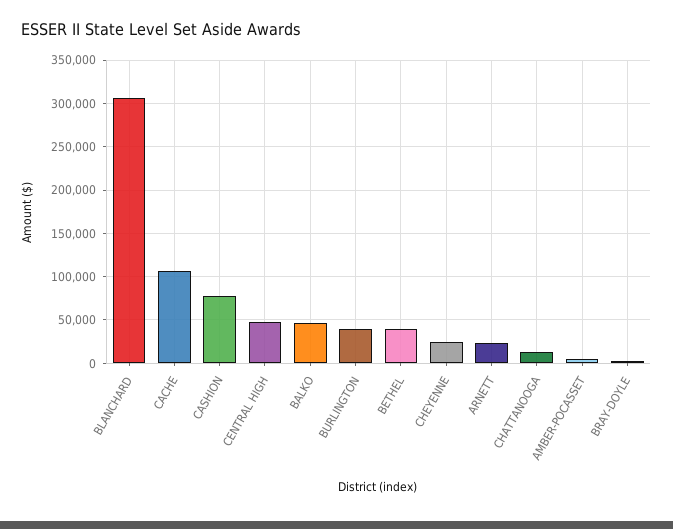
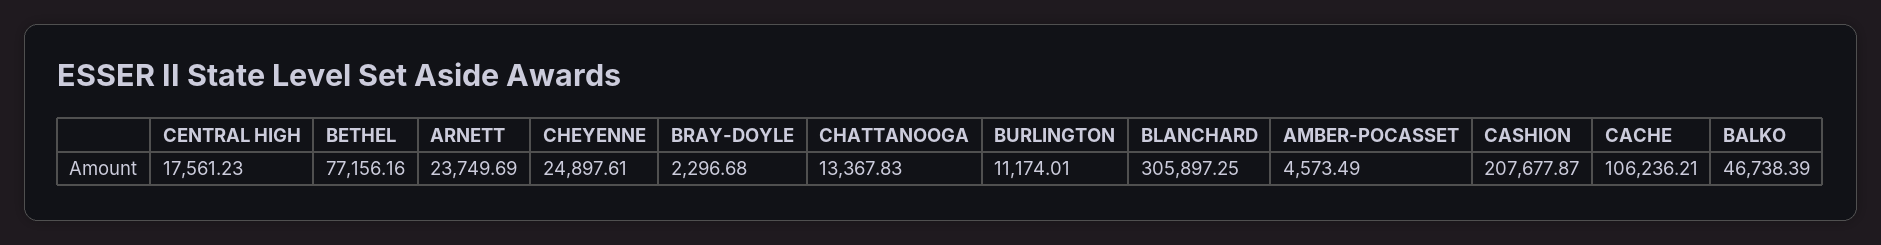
CASHION: 80000 -> 207677.87
CENTRAL HIGH: 50000 -> 17561.23
BURLINGTON: 40000 -> 11174.01
BETHEL: 40000 -> 77156.16

